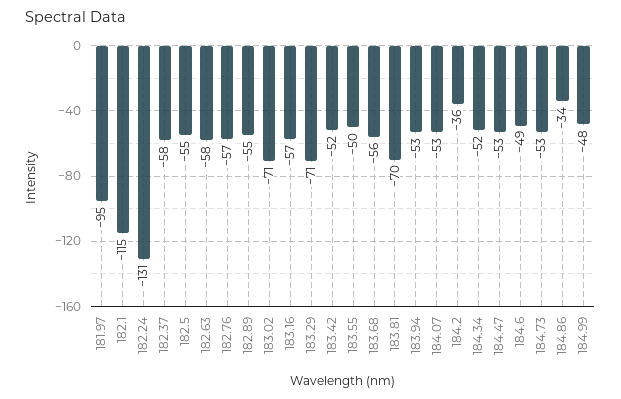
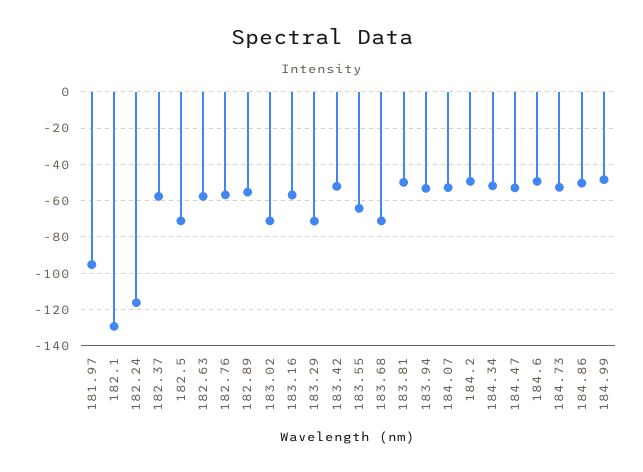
182.1: -115 -> -130
182.24: -131 -> -115
182.5: -55 -> -70
183.55: -50 -> -65
183.68: -56 -> -70
183.81: -70 -> -50
184.2: -36 -> -50
184.86: -34 -> -50

